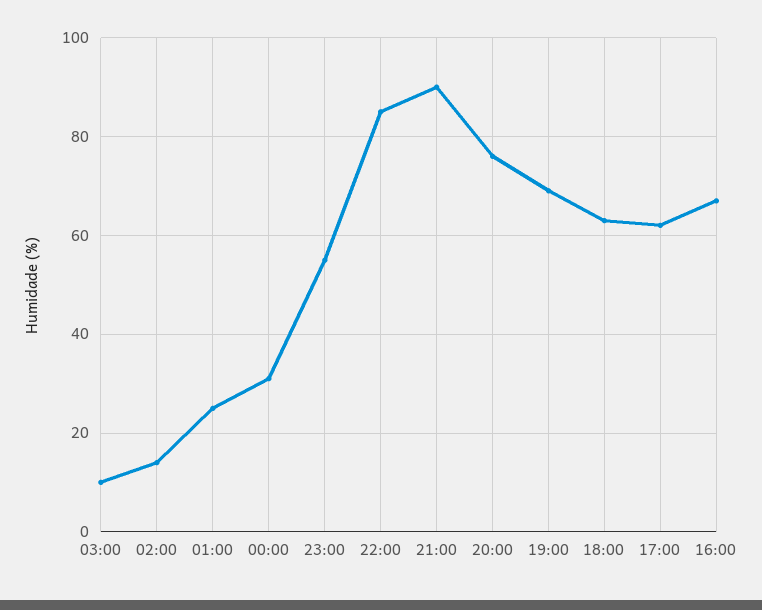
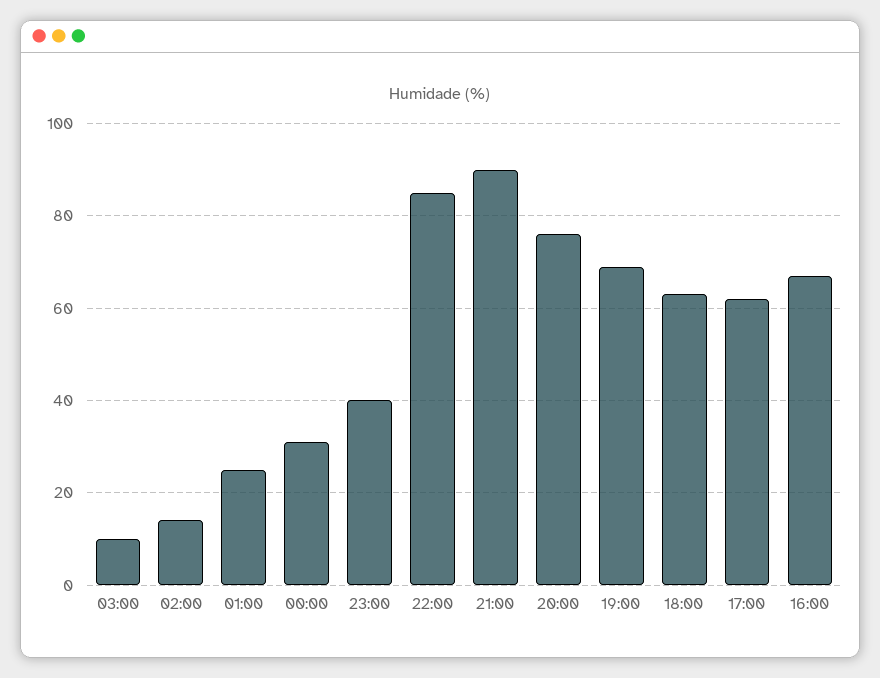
23:00: 55 -> 40

